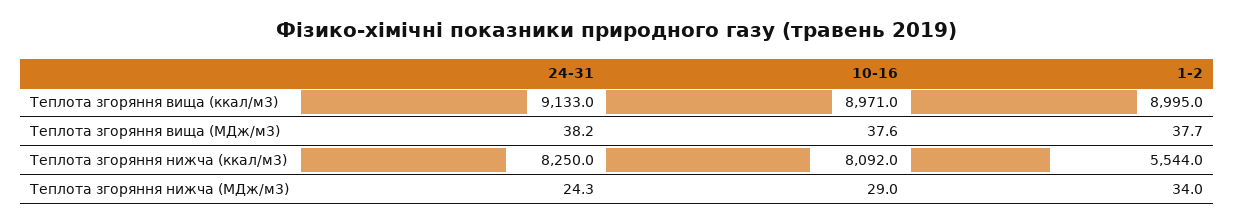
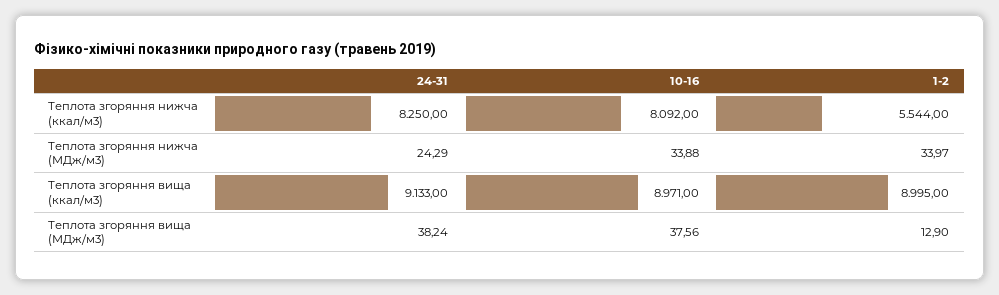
1-2, Теплота згоряння вища (МДж/м3): 37.7 -> 12.9
10-16, Теплота згоряння нижча (МДж/м3): 29 -> 33.88

